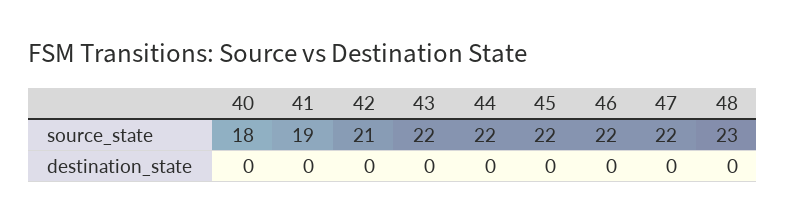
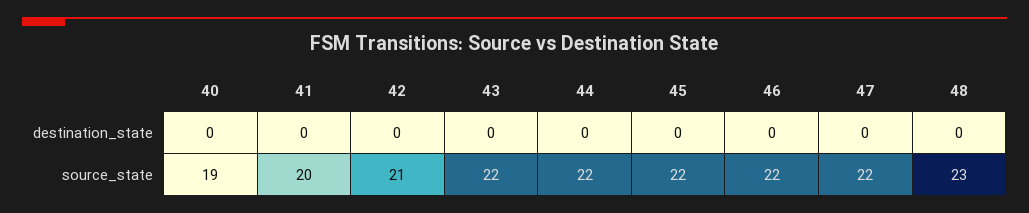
40, source_state: 18 -> 19
41, source_state: 19 -> 20

